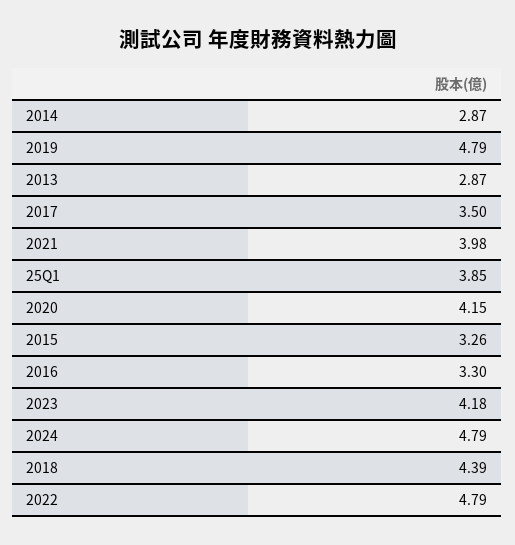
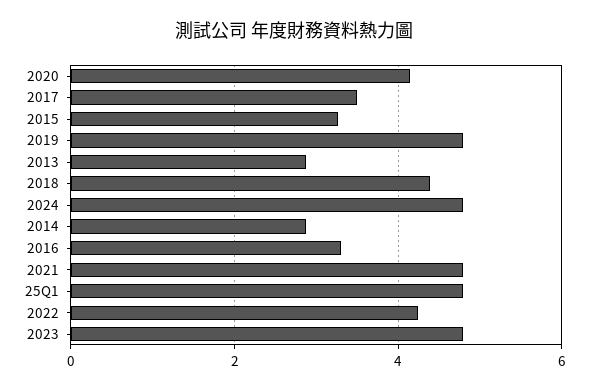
2021: 3.98 -> 4.8
25Q1: 3.85 -> 4.8
2023: 4.18 -> 4.8
2022: 4.79 -> 4.2

